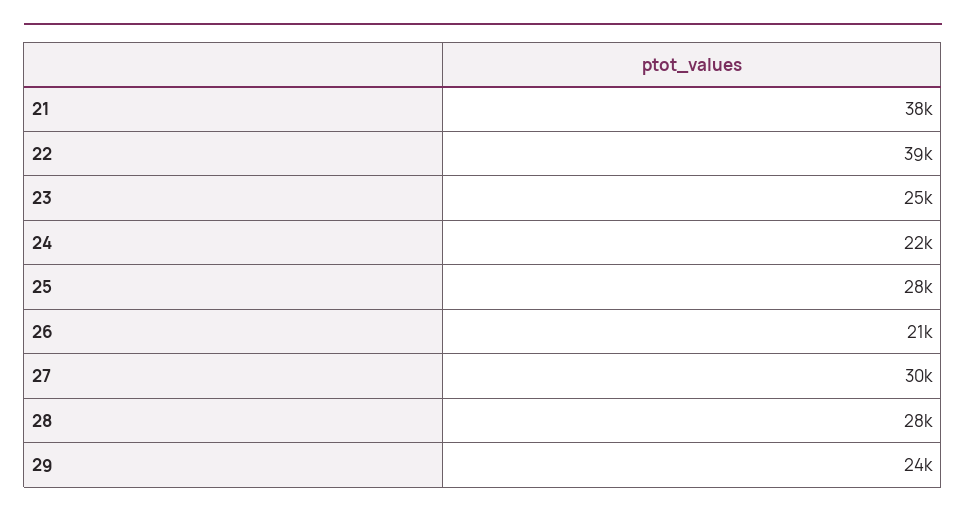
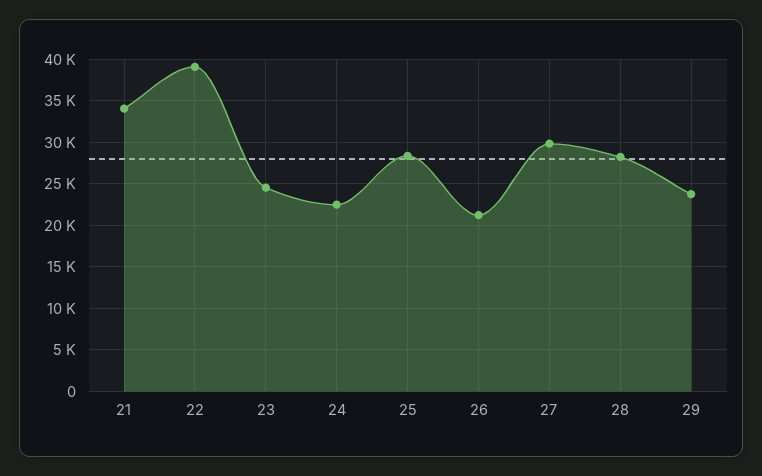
21: 38000 -> 34000

